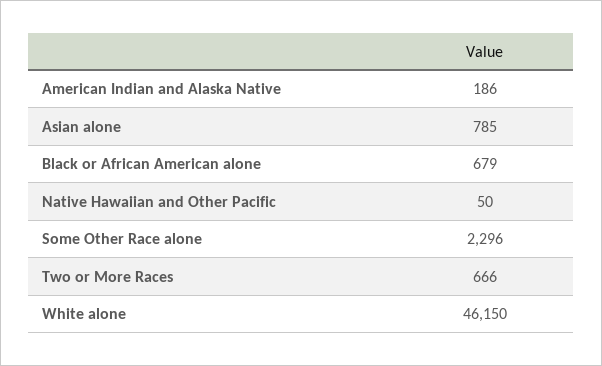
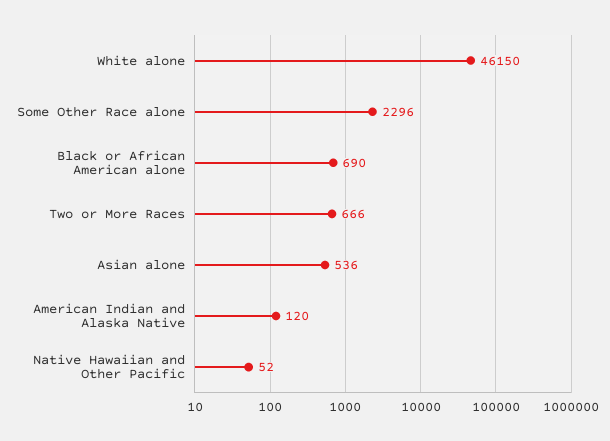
American Indian and Alaska Native: 186 -> 120
Asian alone: 785 -> 536
Black or African American alone: 679 -> 690
Native Hawaiian and Other Pacific: 50 -> 52

